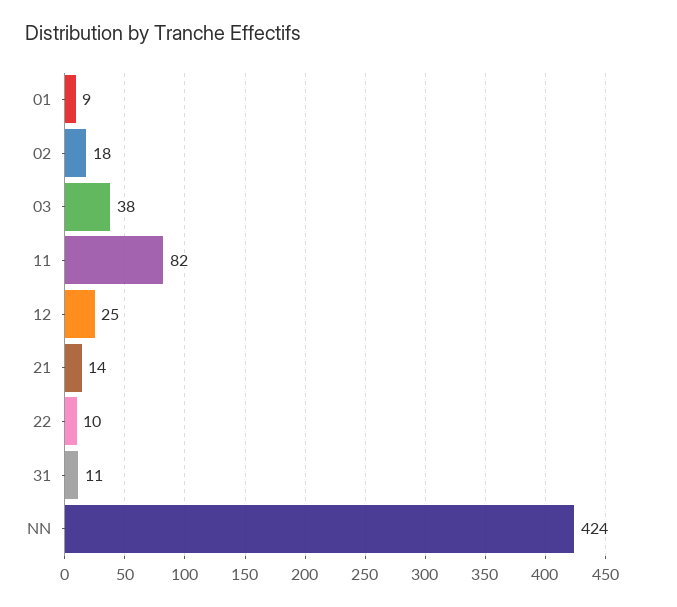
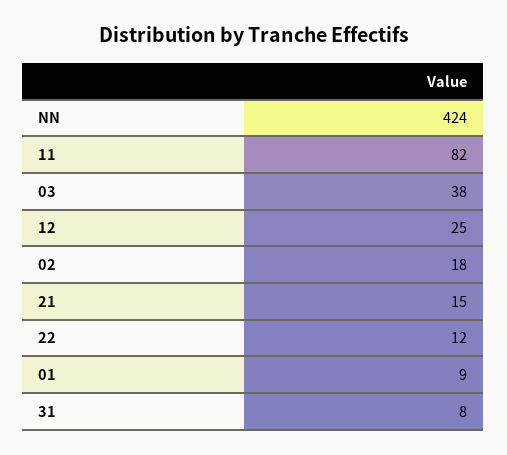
21: 14 -> 15
22: 10 -> 12
31: 11 -> 8

